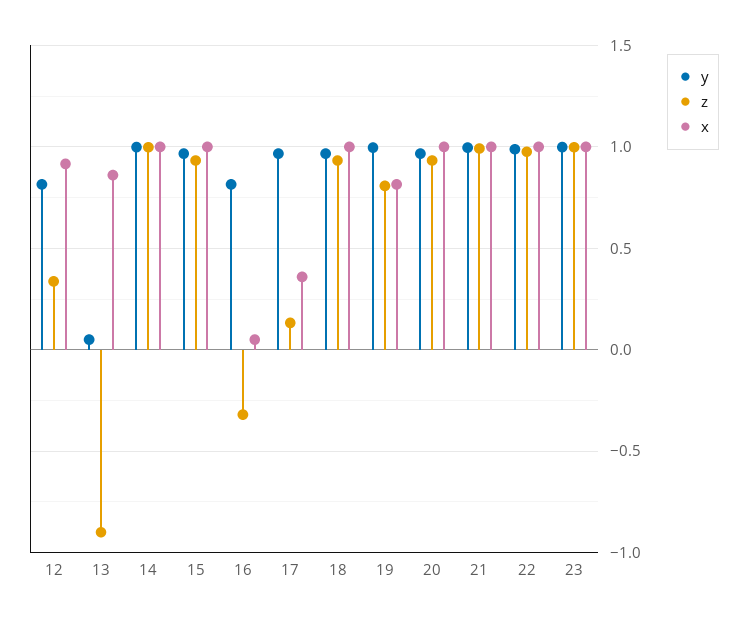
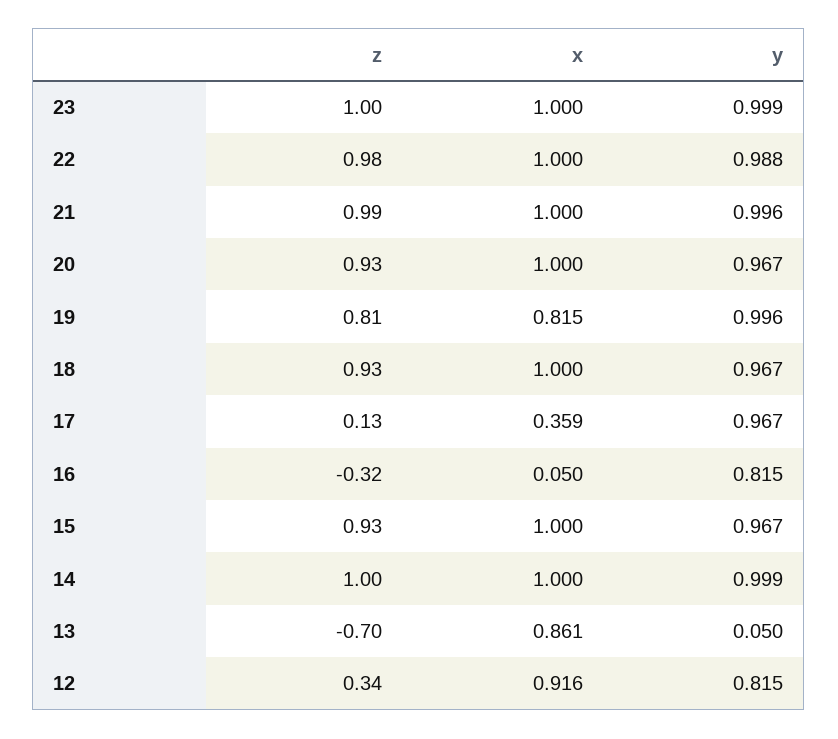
z, 13: -0.9 -> -0.7

